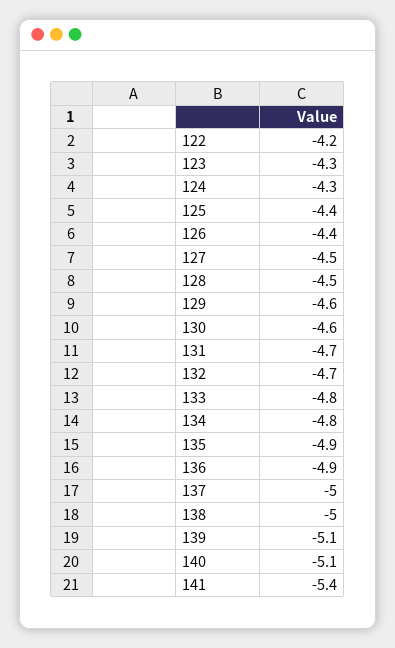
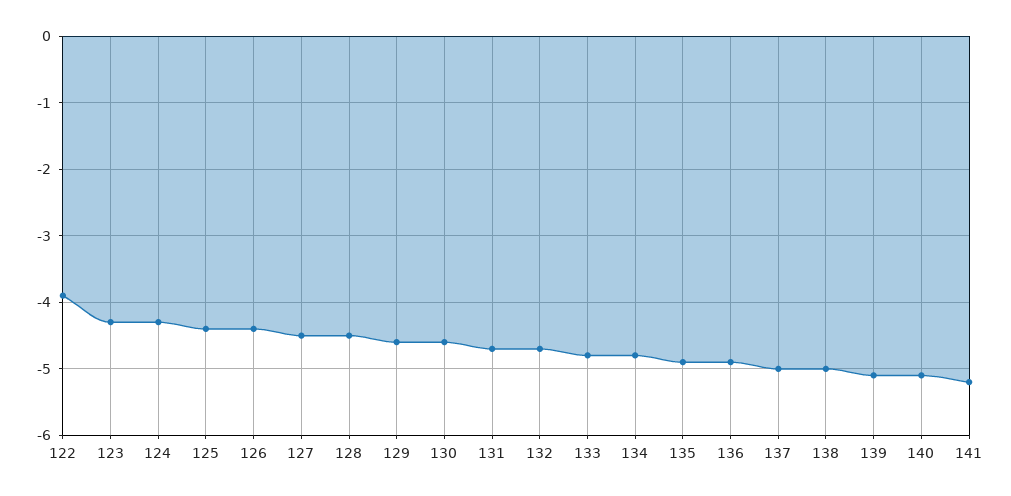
122: -4.2 -> -3.9
141: -5.4 -> -5.2

